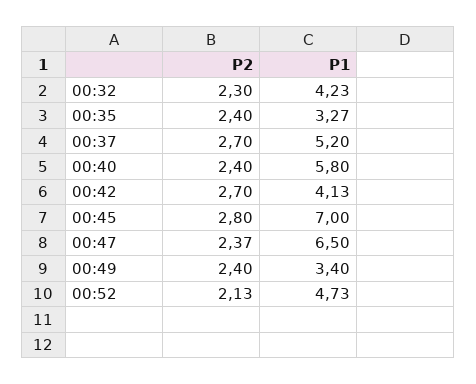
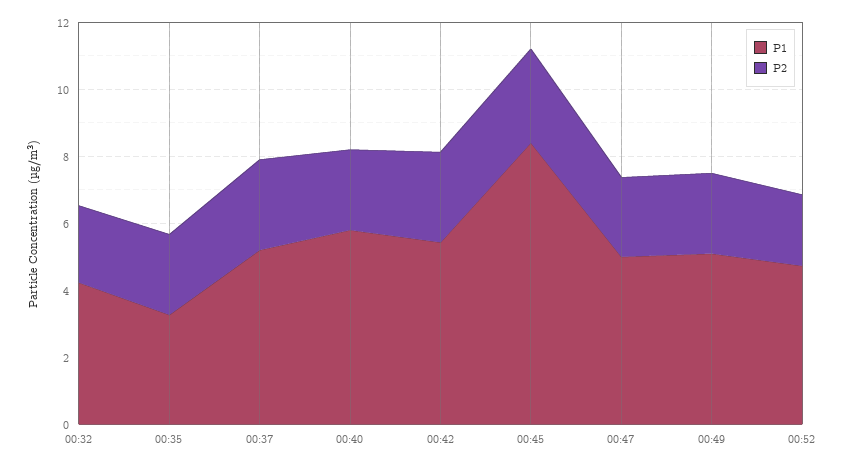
P1, 00:42: 4.13 -> 5.5
P1, 00:45: 7 -> 8.5
P1, 00:47: 6.5 -> 5
P1, 00:49: 3.4 -> 5

